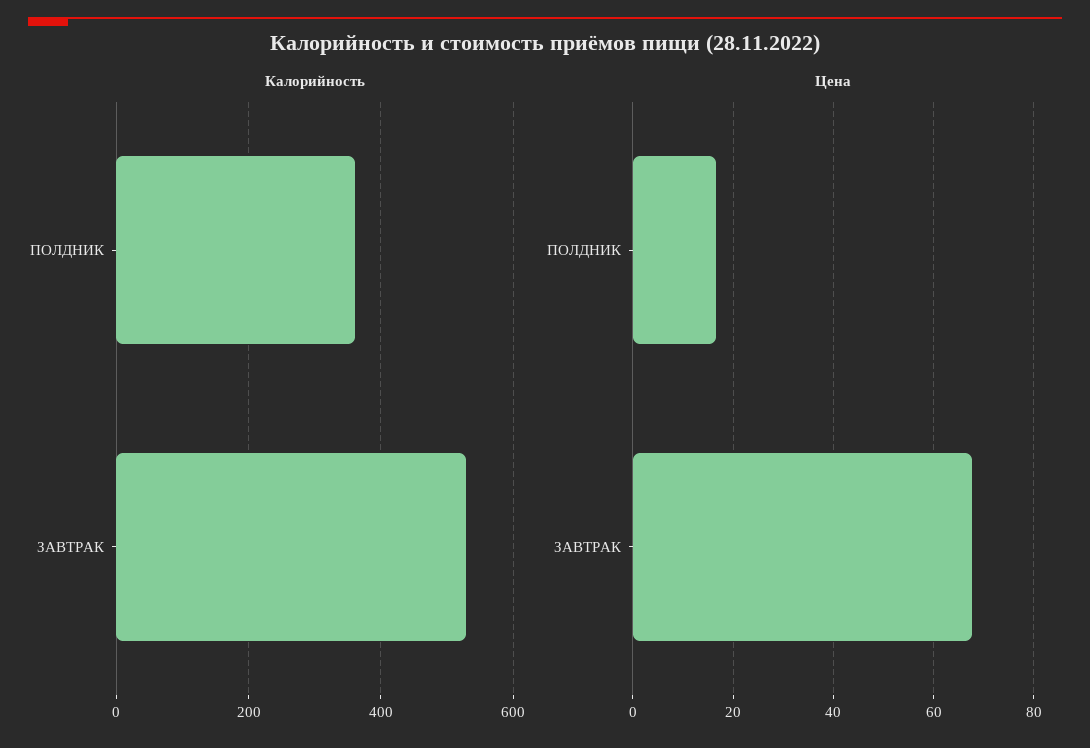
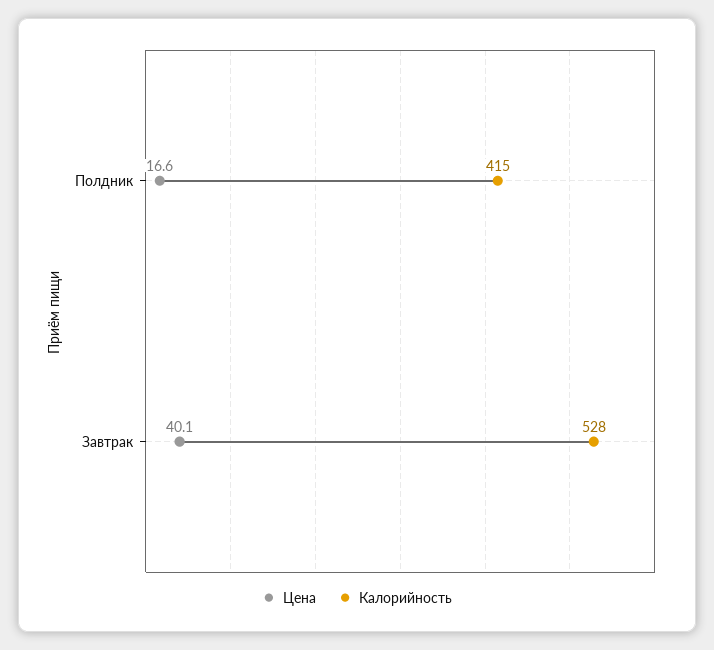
Калорийность, ПОЛДНИК: 360 -> 415
Цена, ЗАВТРАК: 68 -> 40.1

